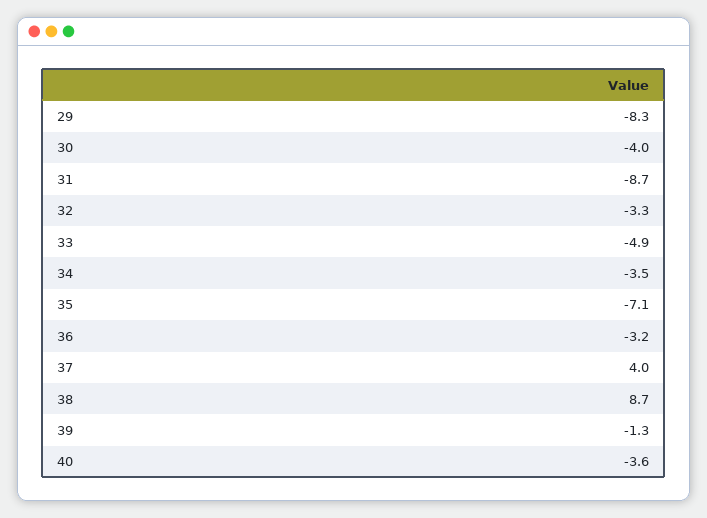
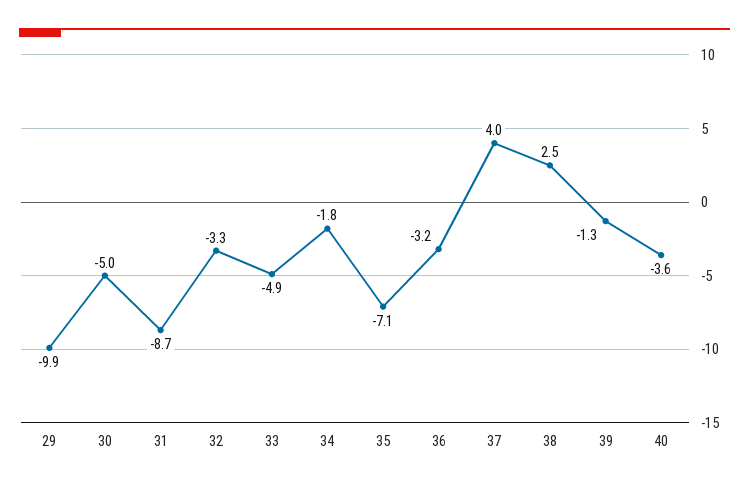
29: -8.3 -> -9.9
30: -4 -> -5
34: -3.5 -> -1.8
38: 8.7 -> 2.5

